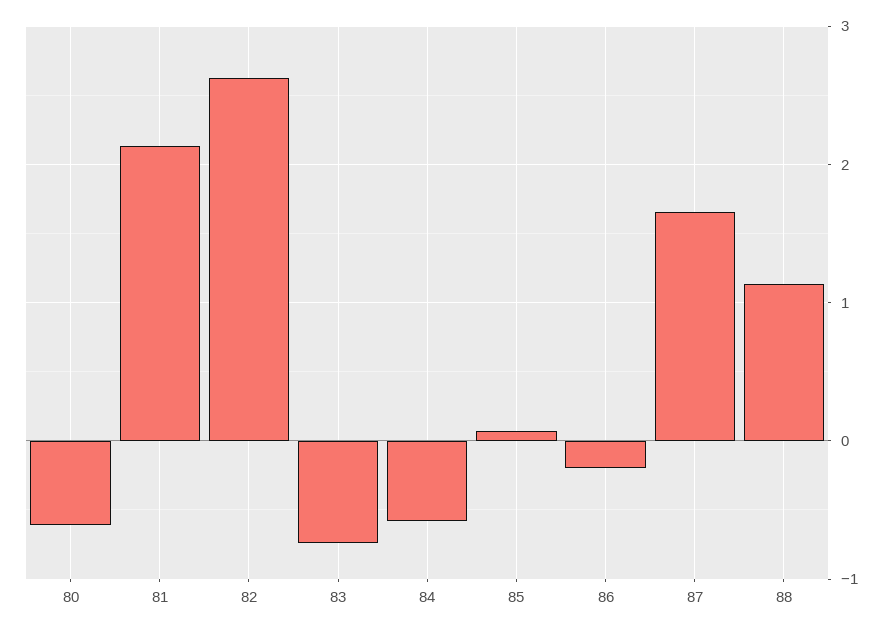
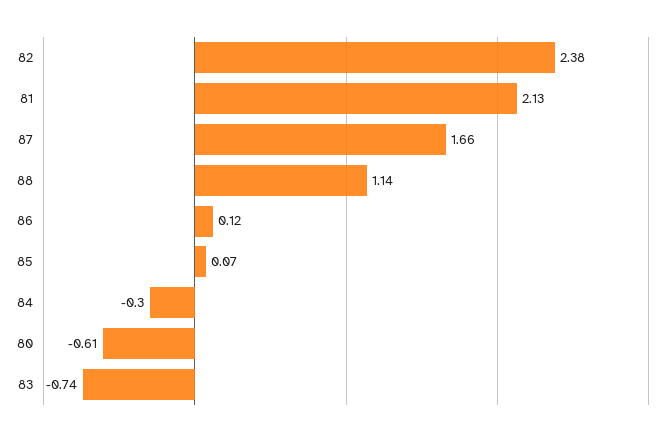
82: 2.6 -> 2.38
84: -0.6 -> -0.3
86: -0.2 -> 0.12

